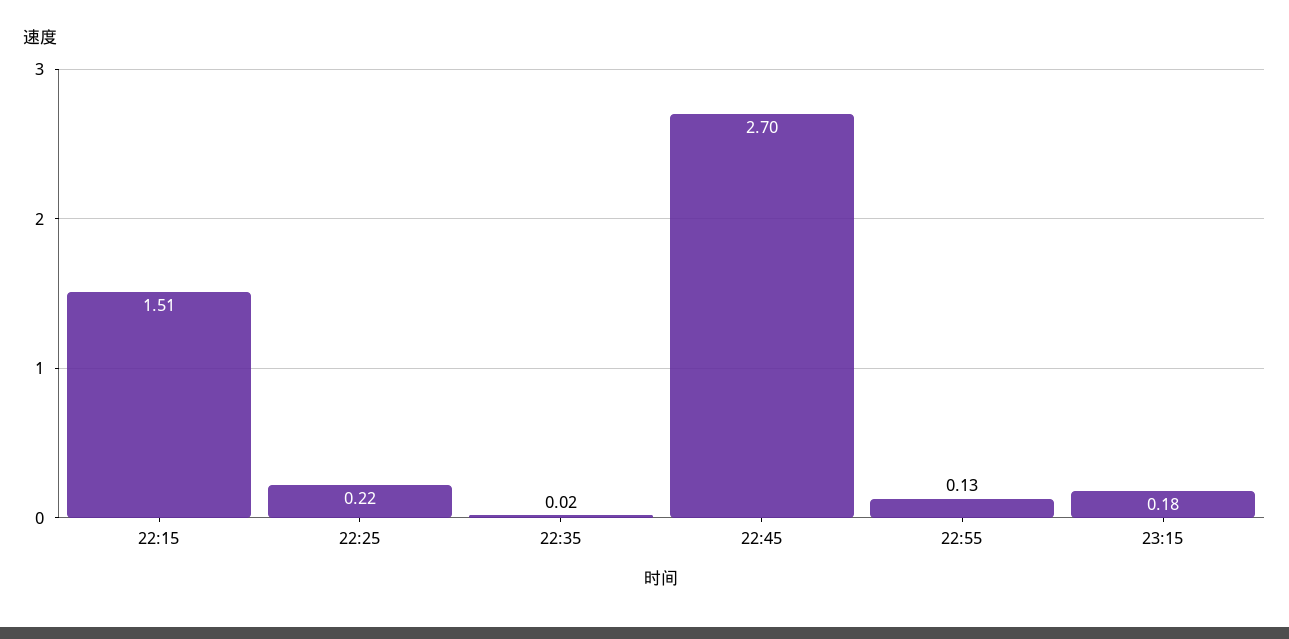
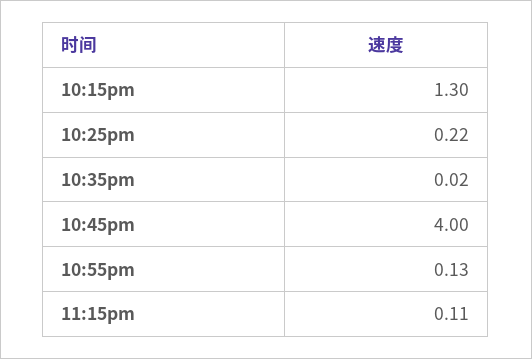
22:15: 1.51 -> 1.3
22:45: 2.7 -> 4
23:15: 0.18 -> 0.11

